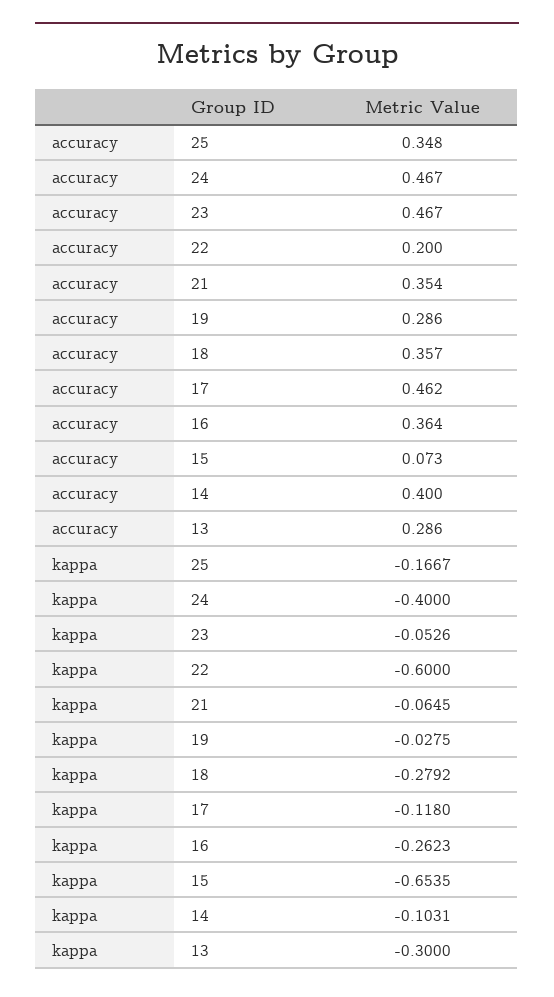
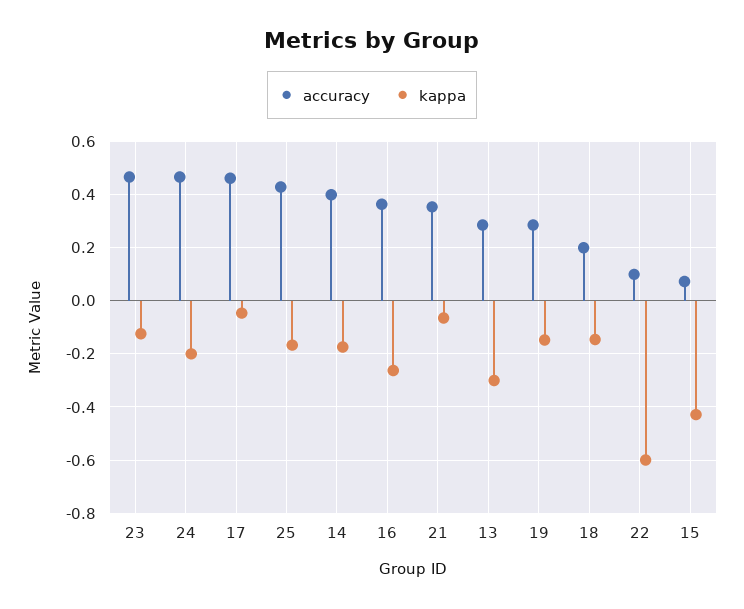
accuracy, 25: 0.348 -> 0.425
accuracy, 22: 0.2 -> 0.1
accuracy, 18: 0.357 -> 0.2
kappa, 24: -0.4 -> -0.2
kappa, 23: -0.0526 -> -0.125
kappa, 19: -0.0275 -> -0.15
kappa, 18: -0.2792 -> -0.15
kappa, 17: -0.118 -> -0.05
kappa, 15: -0.6535 -> -0.425
kappa, 14: -0.1031 -> -0.175

